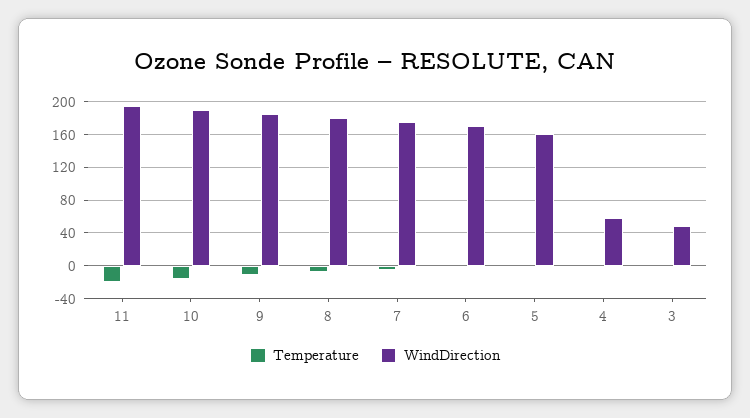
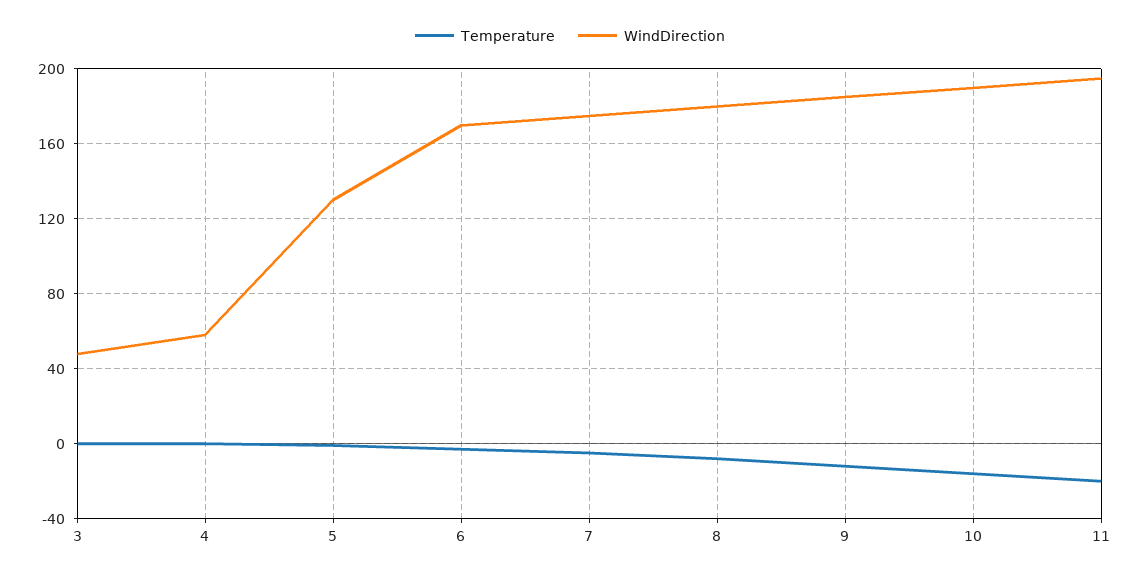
WindDirection, 5: 160 -> 130

